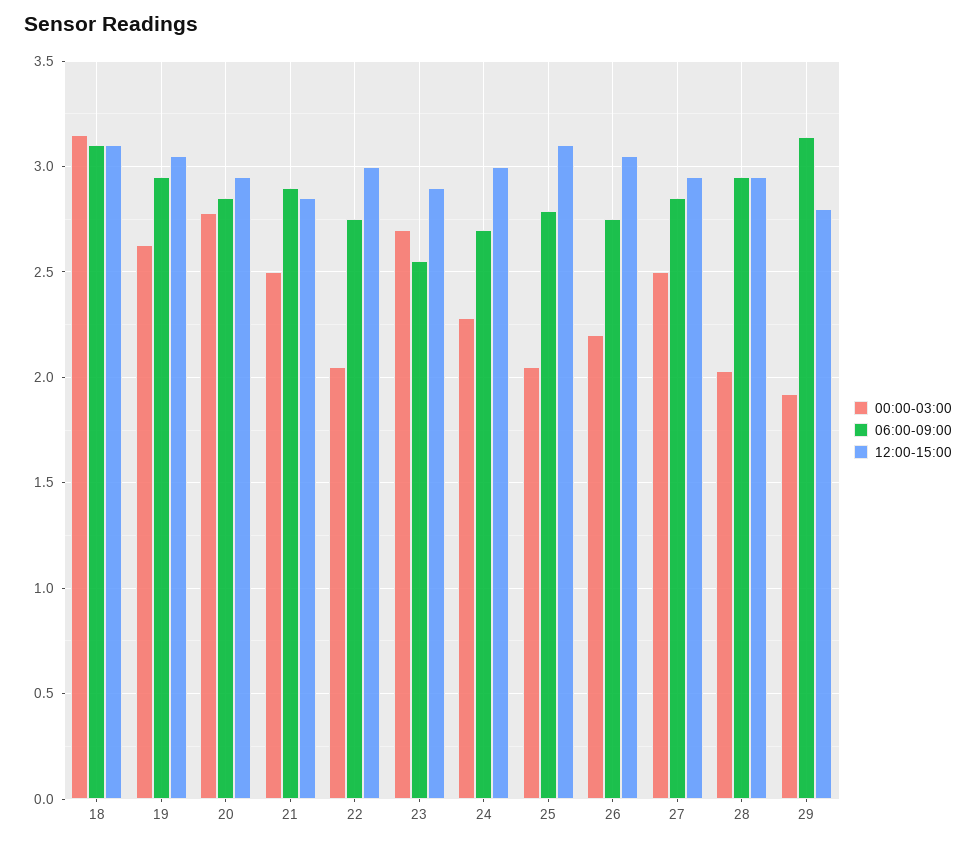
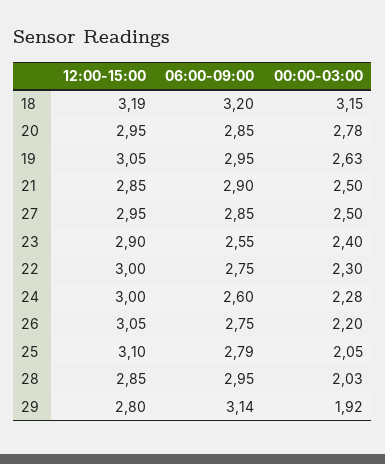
06:00-09:00, 18: 3.1 -> 3.2
12:00-15:00, 18: 3.1 -> 3.19
00:00-03:00, 22: 2.05 -> 2.3
00:00-03:00, 23: 2.7 -> 2.4
06:00-09:00, 24: 2.7 -> 2.6
12:00-15:00, 28: 2.95 -> 2.85

